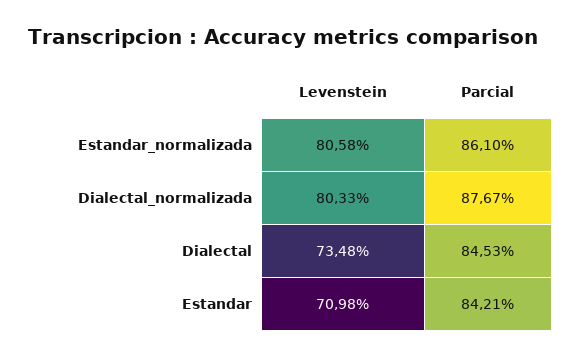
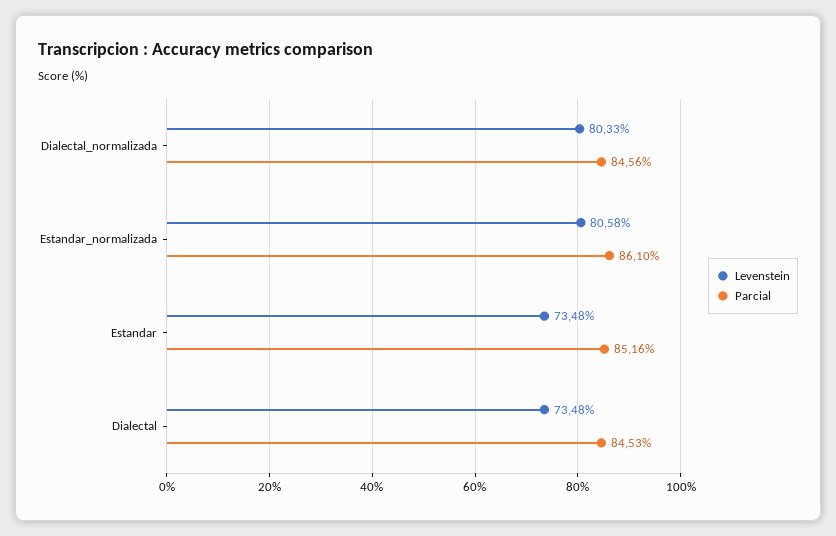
Parcial, Dialectal_normalizada: 87.67 -> 84.56
Levenstein, Estandar: 70.98 -> 73.48
Parcial, Estandar: 84.21 -> 85.16

